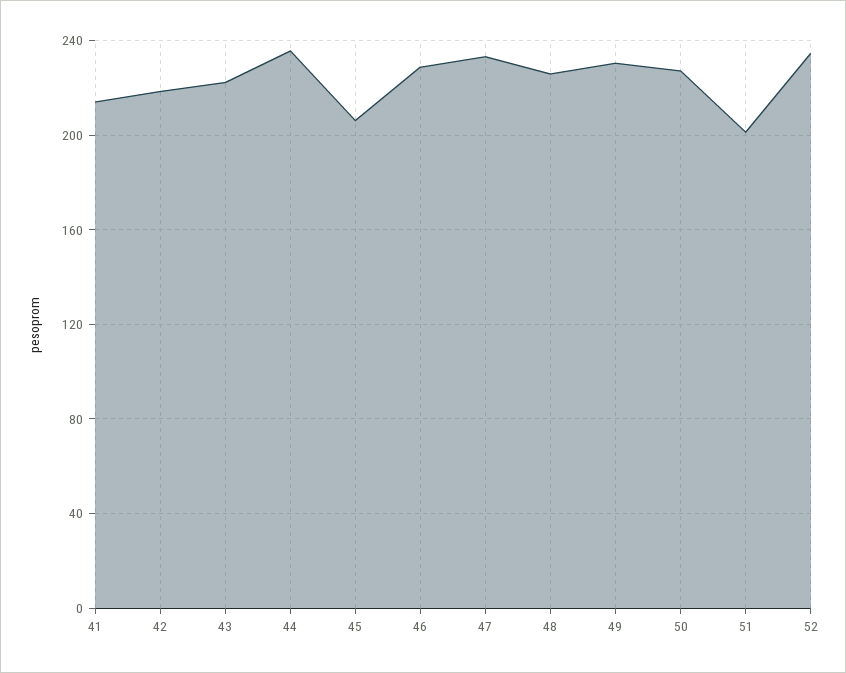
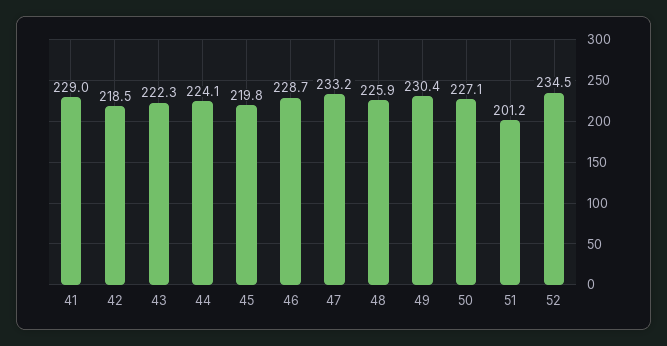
41: 215 -> 229
44: 235 -> 224.1
45: 205 -> 219.8

